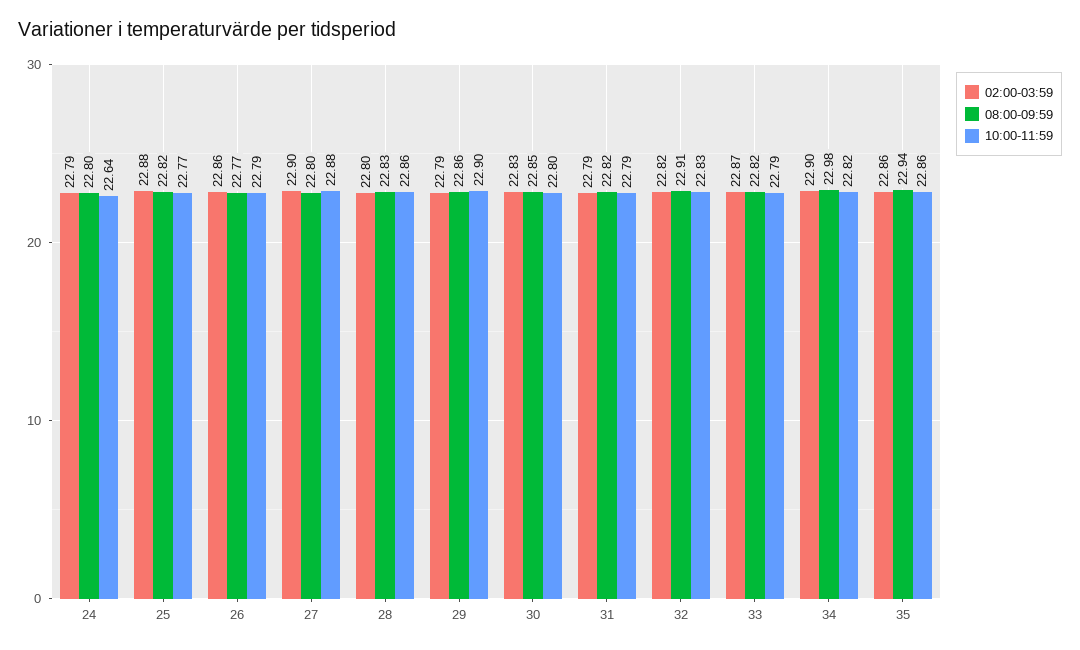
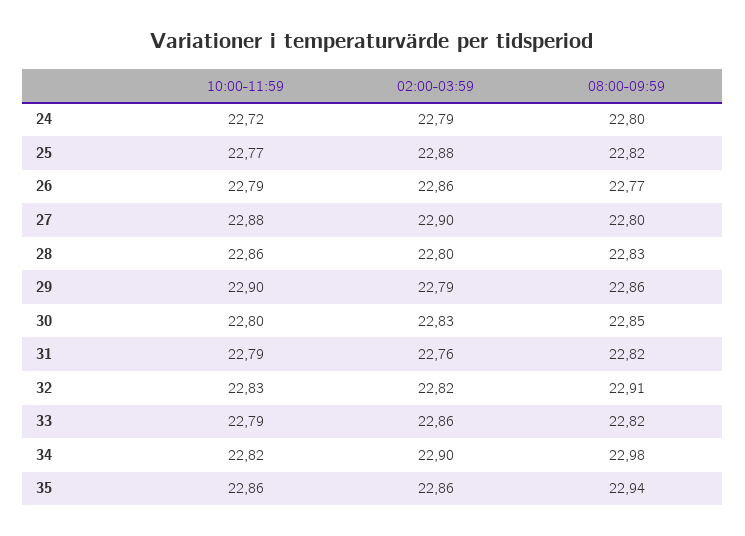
10:00-11:59, 24: 22.64 -> 22.72
02:00-03:59, 31: 22.79 -> 22.76
02:00-03:59, 33: 22.87 -> 22.86

